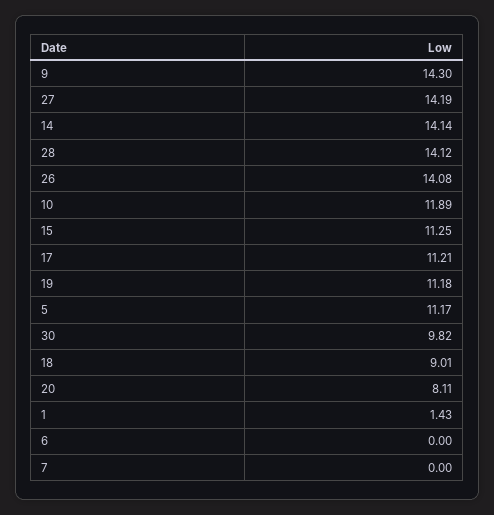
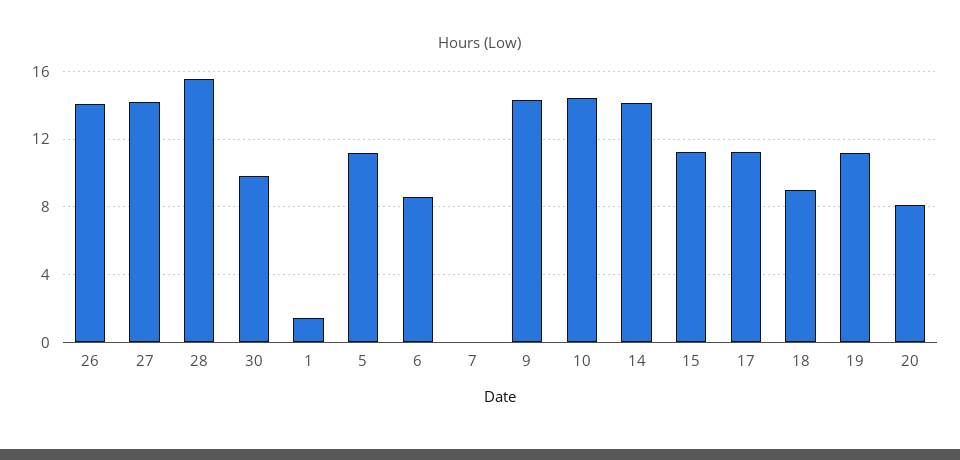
28: 14.12 -> 15.5
10: 11.89 -> 14.5
6: 0 -> 8.5

